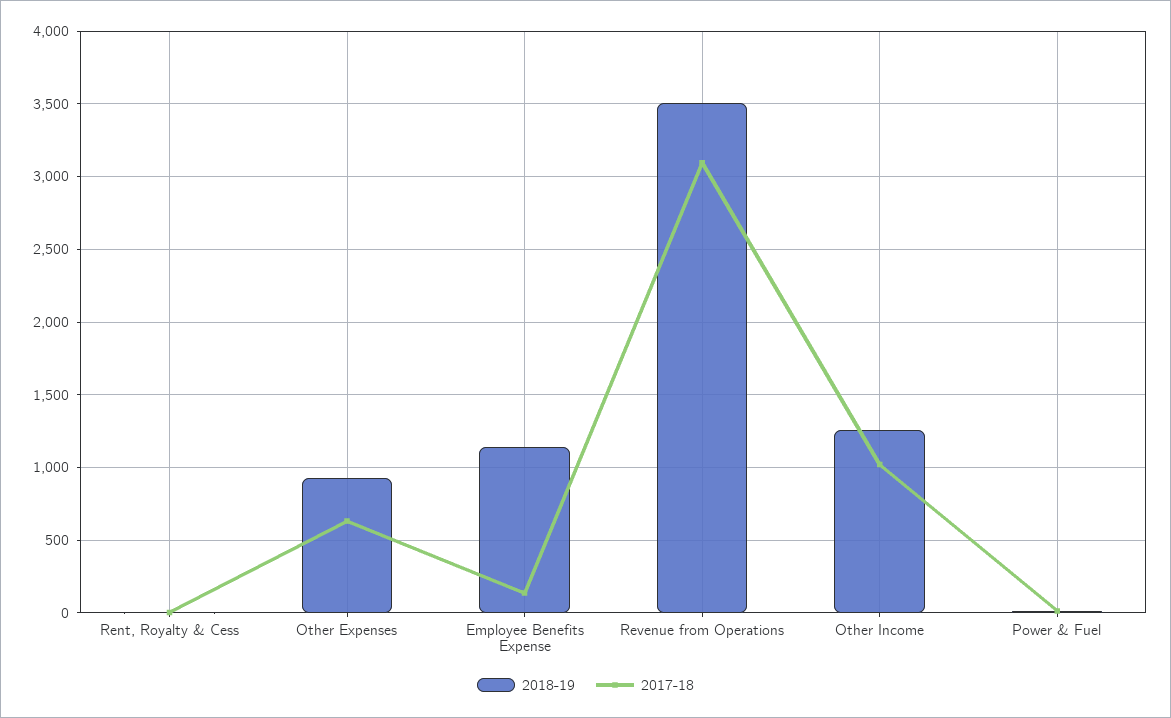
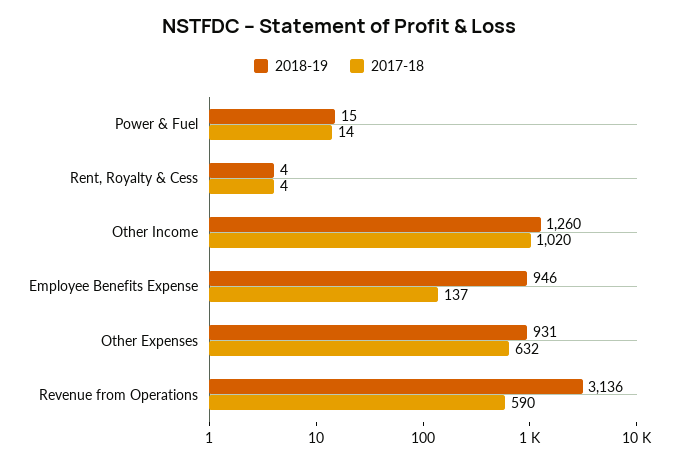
2018-19, Employee Benefits Expense: 1150 -> 946
2018-19, Revenue from Operations: 3500 -> 3136
2017-18, Revenue from Operations: 3100 -> 590

